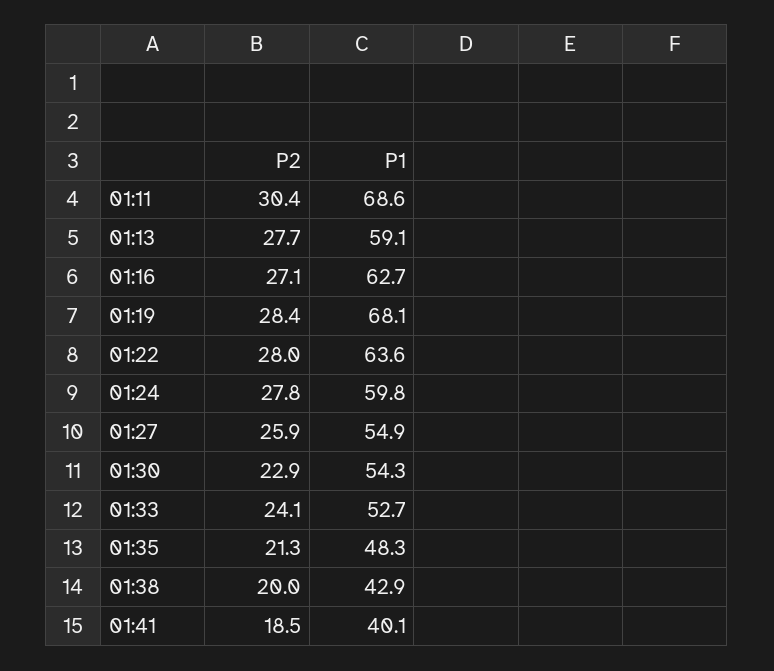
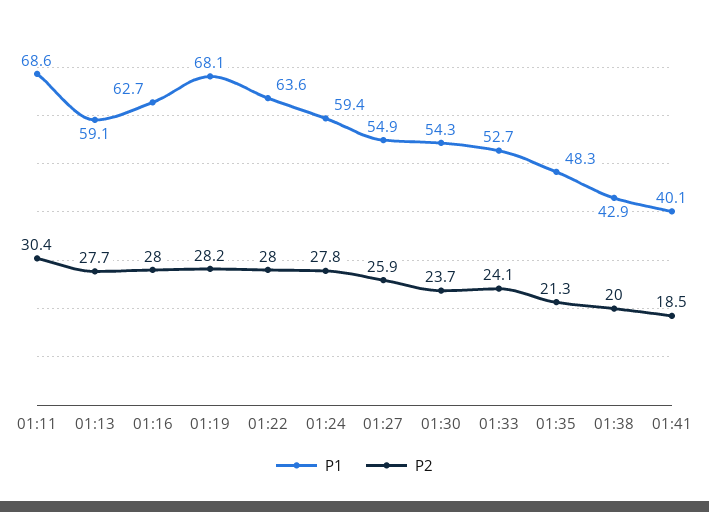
P2, 01:16: 27.1 -> 28
P2, 01:19: 28.4 -> 28.2
P1, 01:24: 59.8 -> 59.4
P2, 01:30: 22.9 -> 23.7

